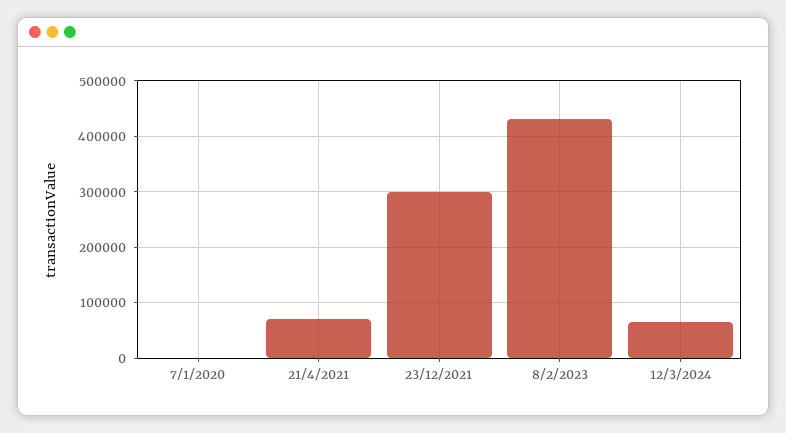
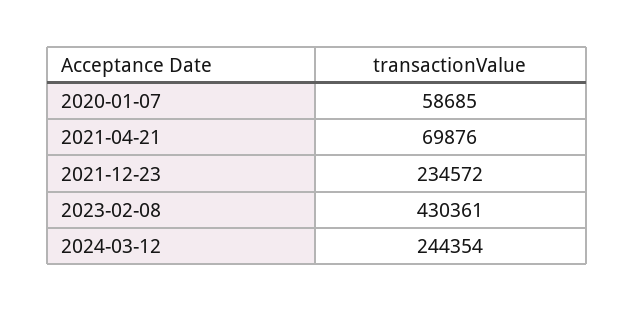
7/1/2020: 0 -> 58685
23/12/2021: 300000 -> 234572
12/3/2024: 60000 -> 244354

